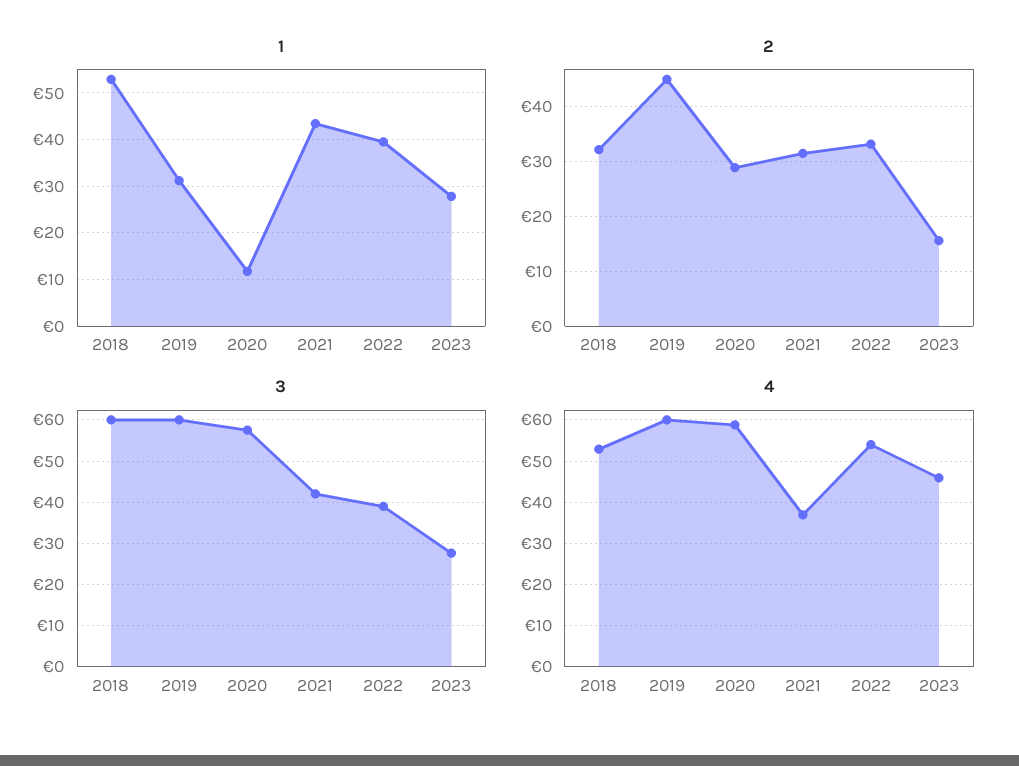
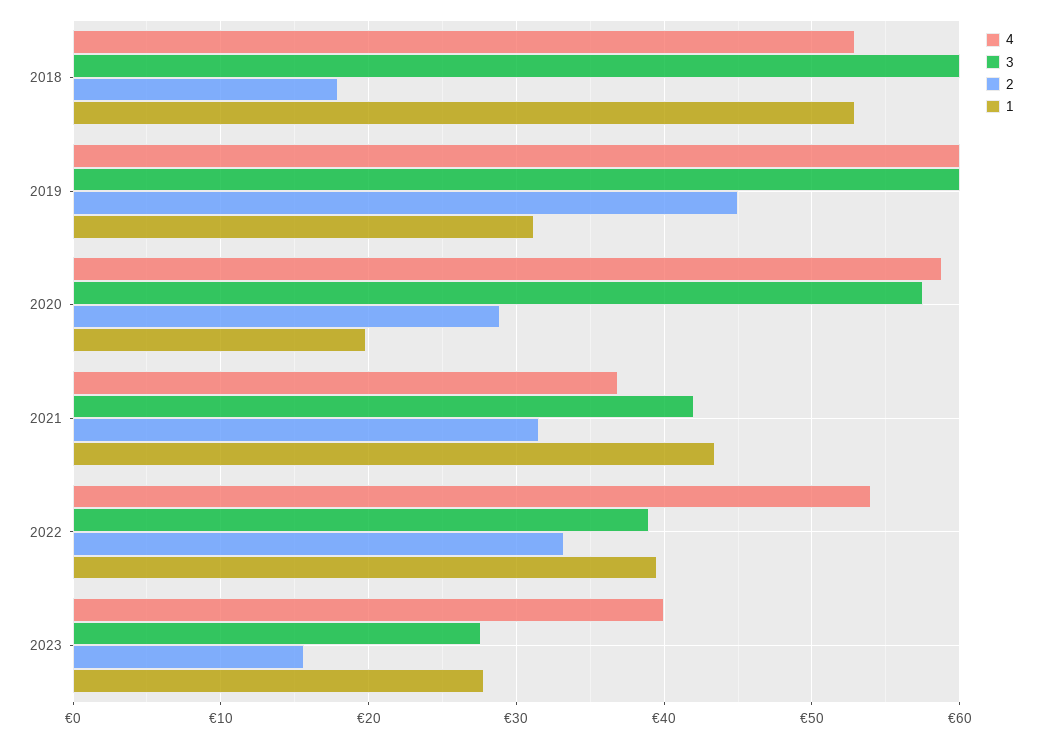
1, 2020: 12 -> 20
2, 2018: 32 -> 18
4, 2023: 46 -> 40

